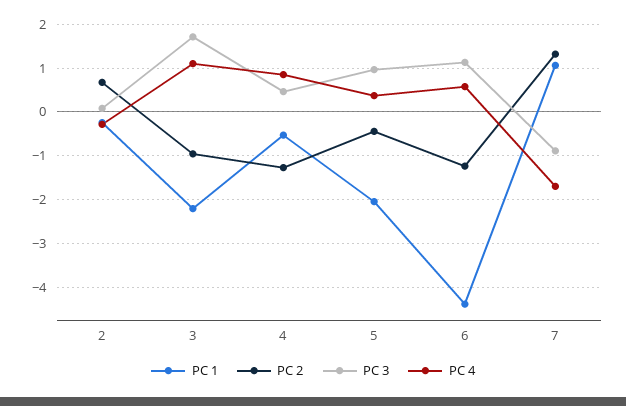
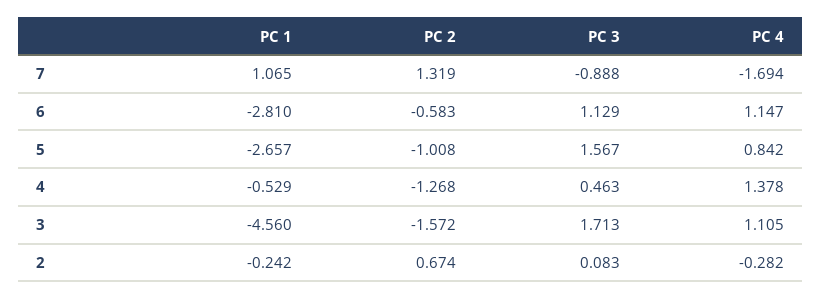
PC 1, 3: -2.2 -> -4.56
PC 2, 3: -1 -> -1.572
PC 4, 4: 0.8 -> 1.378
PC 1, 5: -2 -> -2.657
PC 2, 5: -0.4 -> -1.008
PC 3, 5: 1 -> 1.567
PC 4, 5: 0.4 -> 0.842
PC 1, 6: -4.4 -> -2.81
PC 2, 6: -1.2 -> -0.583
PC 4, 6: 0.6 -> 1.147

